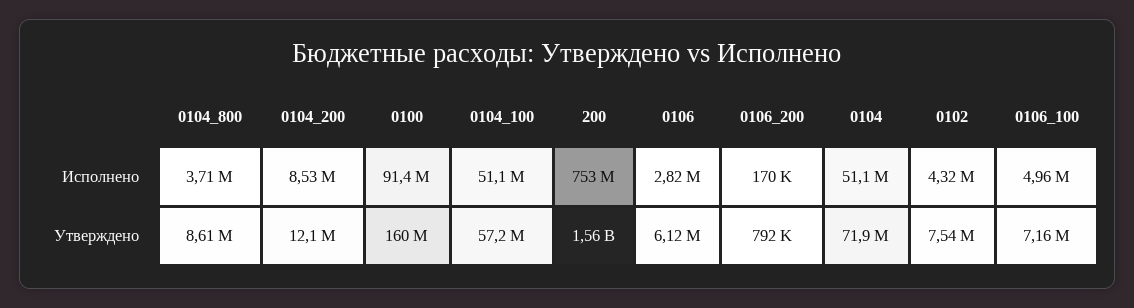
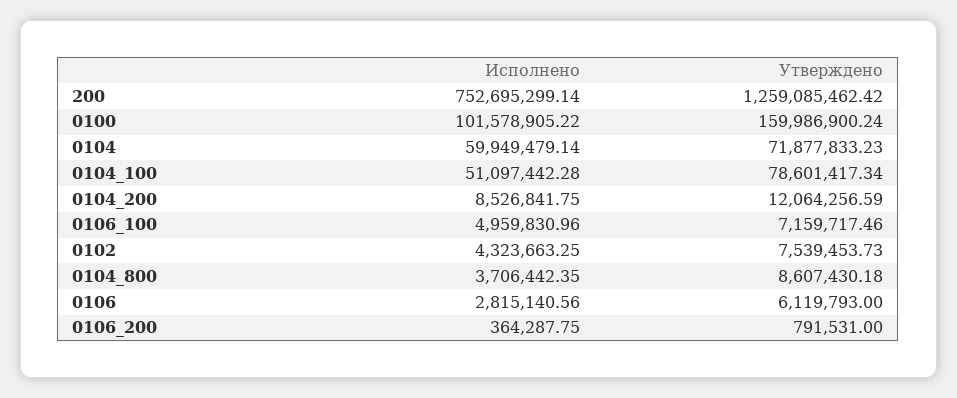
0100, Исполнено: 91400000 -> 101578905.22
0106_200, Исполнено: 170000 -> 364287.75
0104, Исполнено: 51100000 -> 59949479.14
0104_100, Утверждено: 57200000 -> 78601417.34
200, Утверждено: 1560000000 -> 1259085462.42

